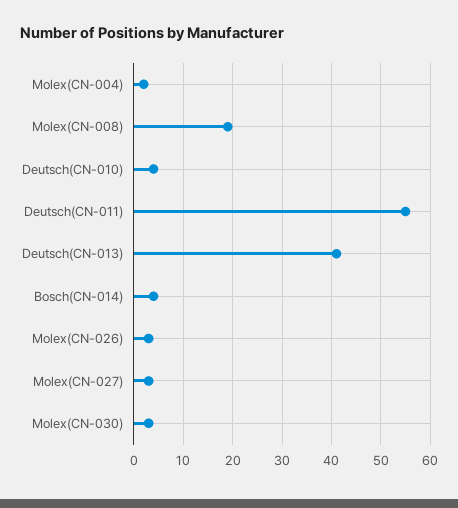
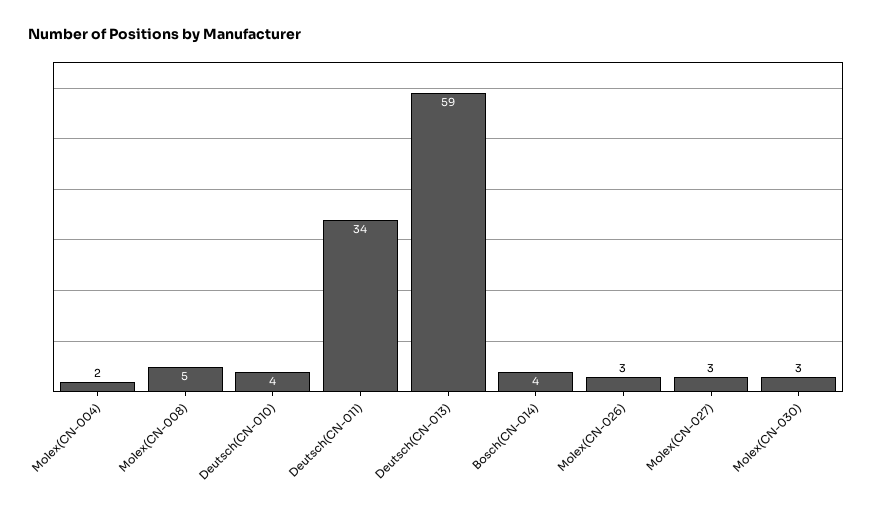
Molex(CN-008): 20 -> 5
Deutsch(CN-011): 55 -> 34
Deutsch(CN-013): 40 -> 59

